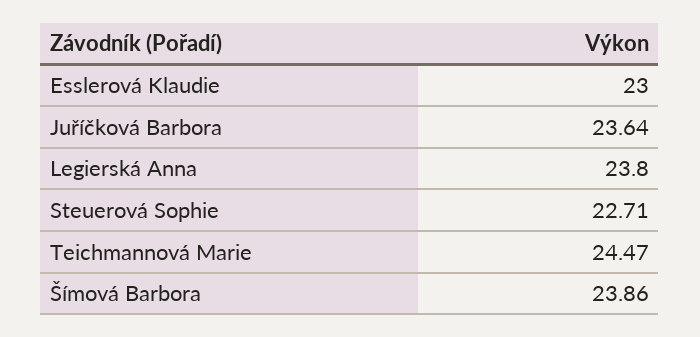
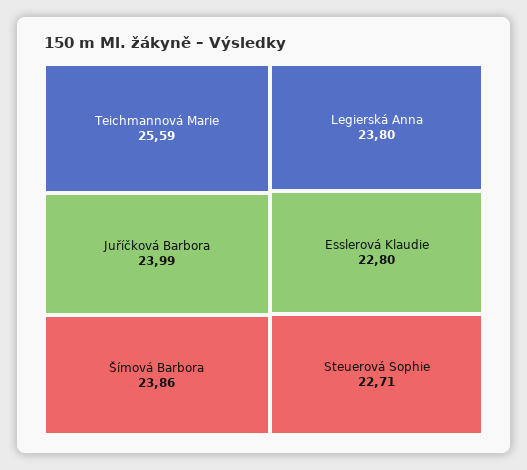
Esslerová Klaudie: 23 -> 22.8
Juříčková Barbora: 23.64 -> 23.99
Teichmannová Marie: 24.47 -> 25.59

